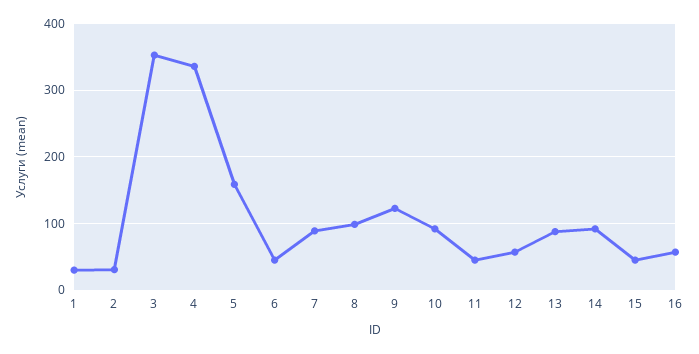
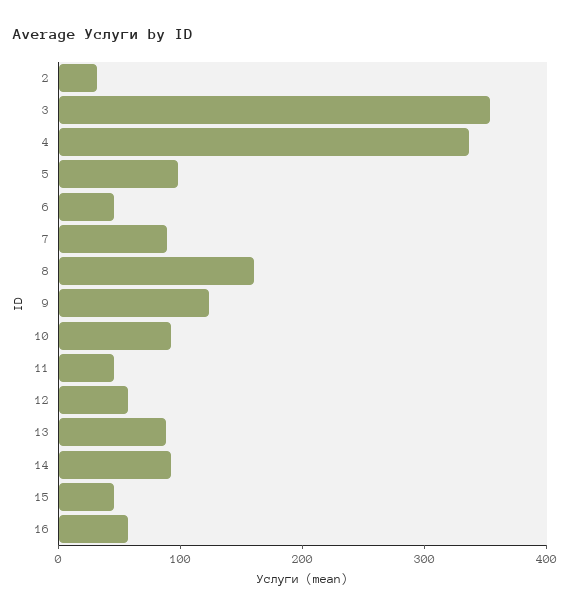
1: 30 -> none
5: 160 -> 100
8: 100 -> 160

